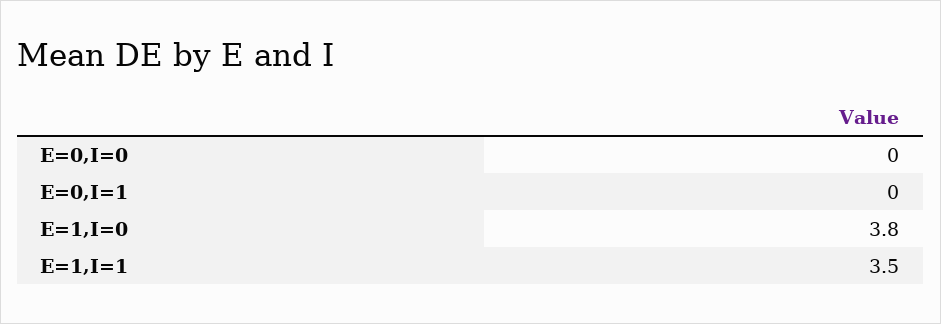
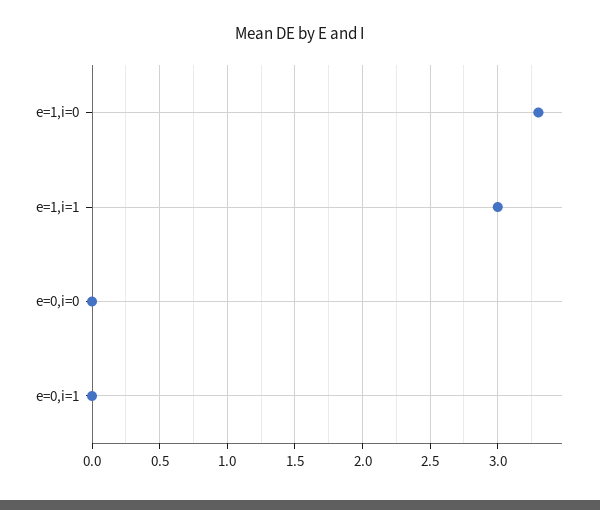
E=1,I=0: 3.8 -> 3.3
E=1,I=1: 3.5 -> 3

